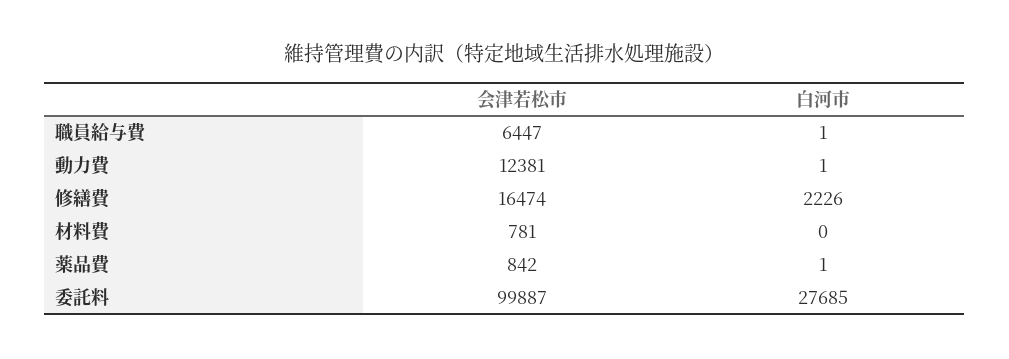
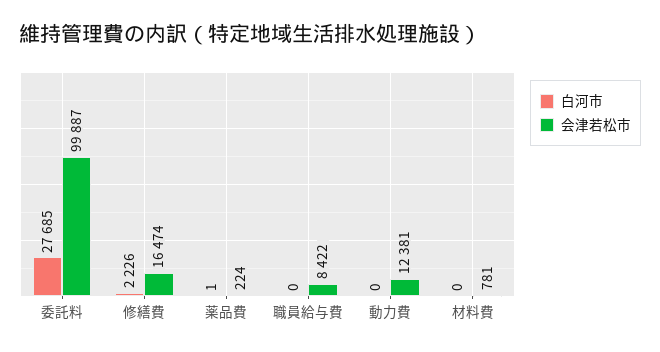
会津若松市, 職員給与費: 6447 -> 8422
白河市, 職員給与費: 1 -> 0
白河市, 動力費: 1 -> 0
会津若松市, 薬品費: 842 -> 224

